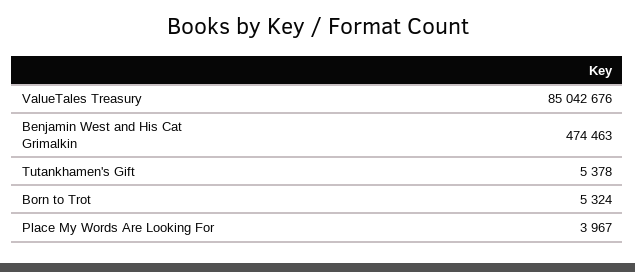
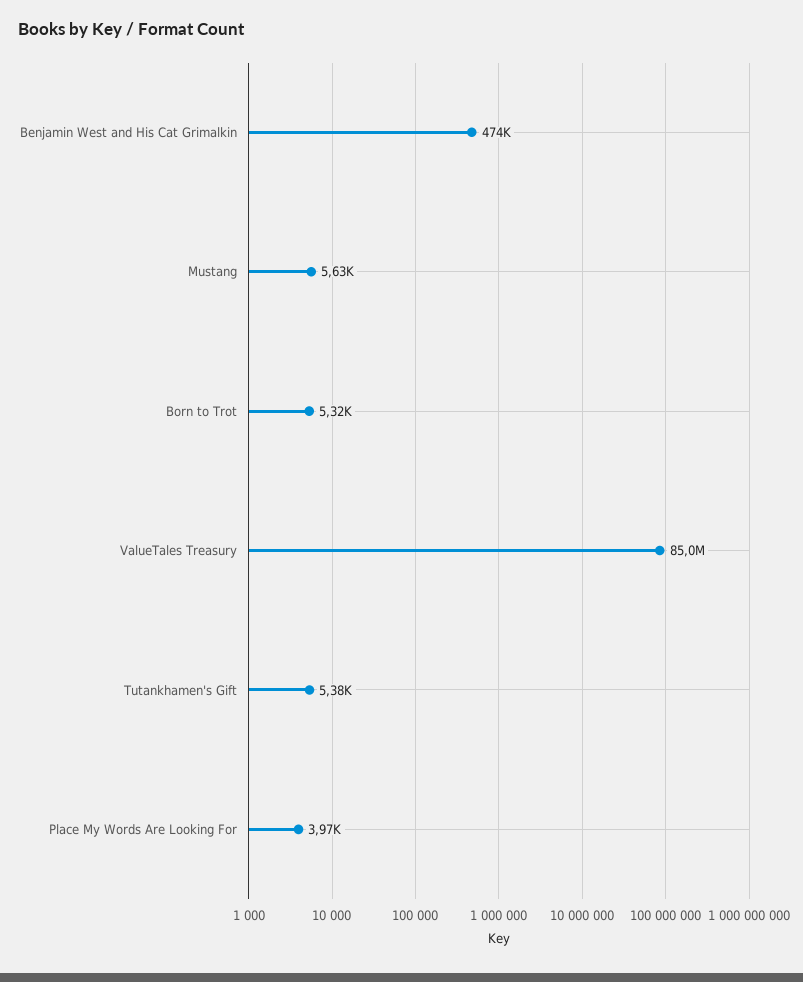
Mustang: none -> 5630

